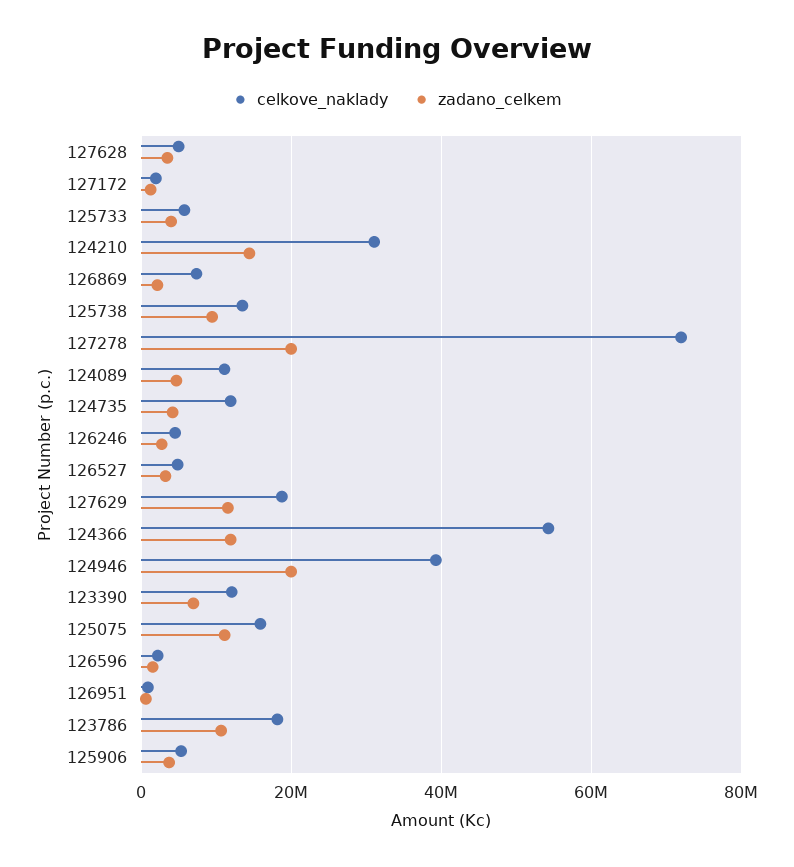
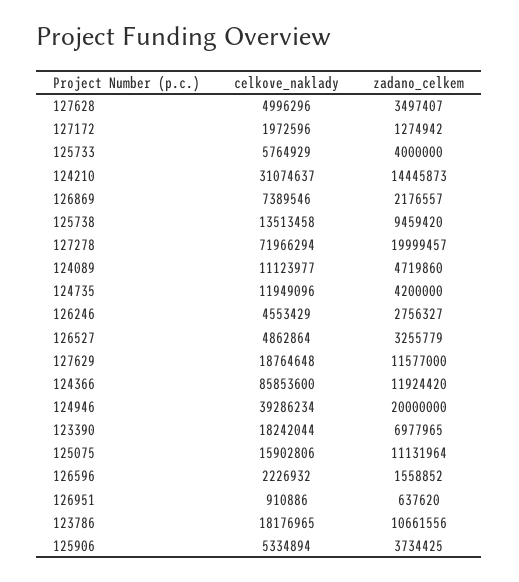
celkove_naklady, 124366: 54000000 -> 85853600
celkove_naklady, 123390: 12000000 -> 18242044

